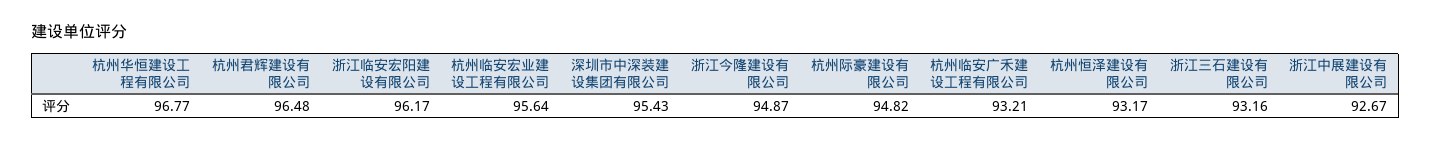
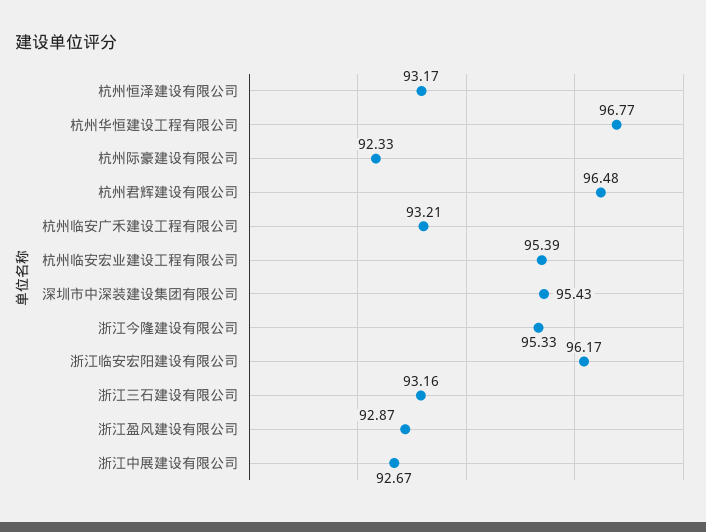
杭州临安宏业建设工程有限公司: 95.64 -> 95.39
浙江今隆建设有限公司: 94.87 -> 95.33
杭州际豪建设有限公司: 94.82 -> 92.33
浙江盈风建设有限公司: none -> 92.87

